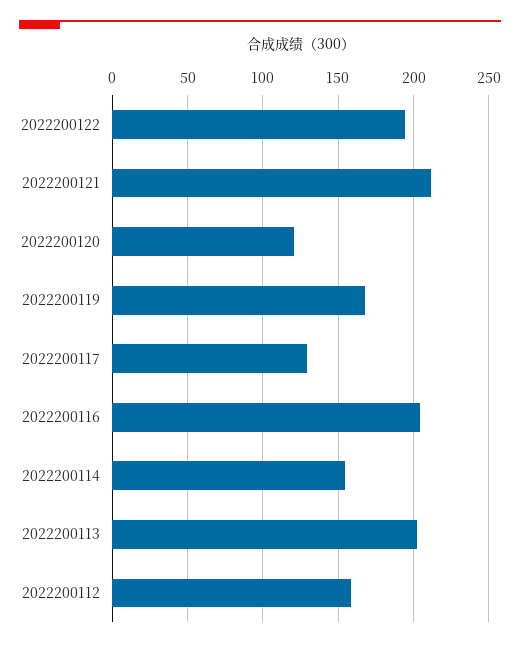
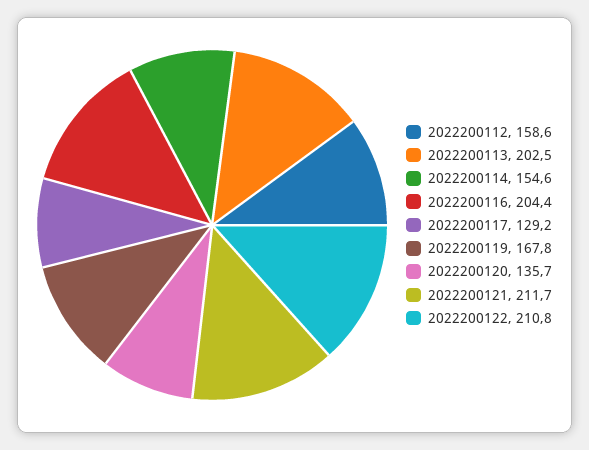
2022200122: 195 -> 210.8
2022200120: 120 -> 135.7

